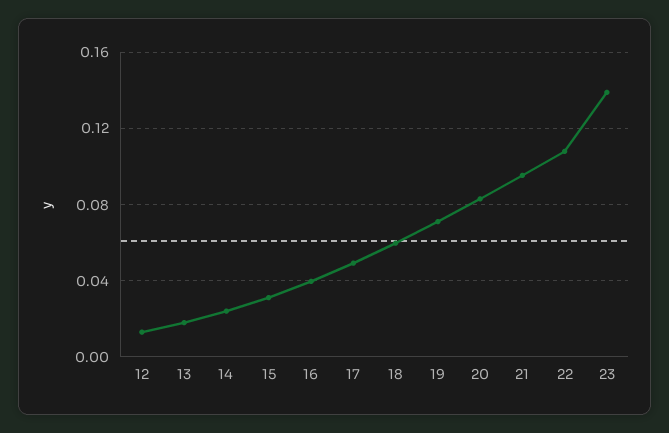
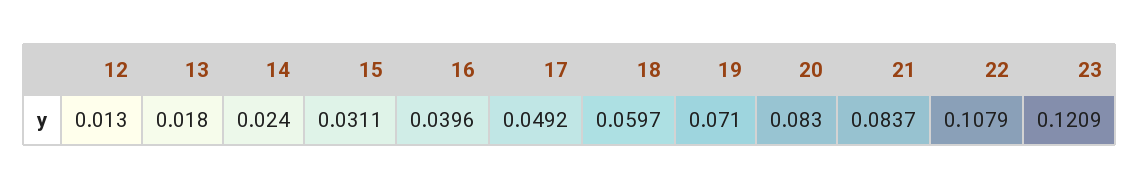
21: 0.095 -> 0.0837
23: 0.14 -> 0.1209

